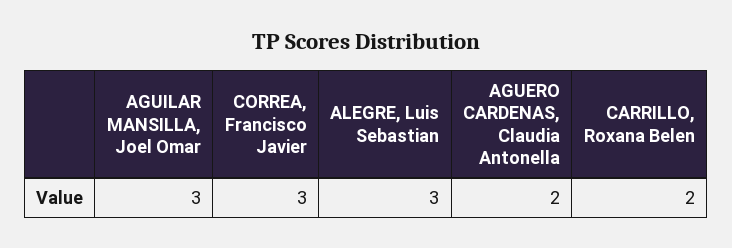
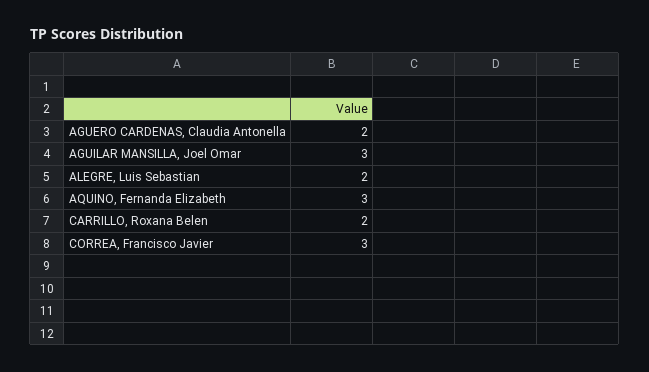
ALEGRE, Luis Sebastian: 3 -> 2
AQUINO, Fernanda Elizabeth: none -> 3

